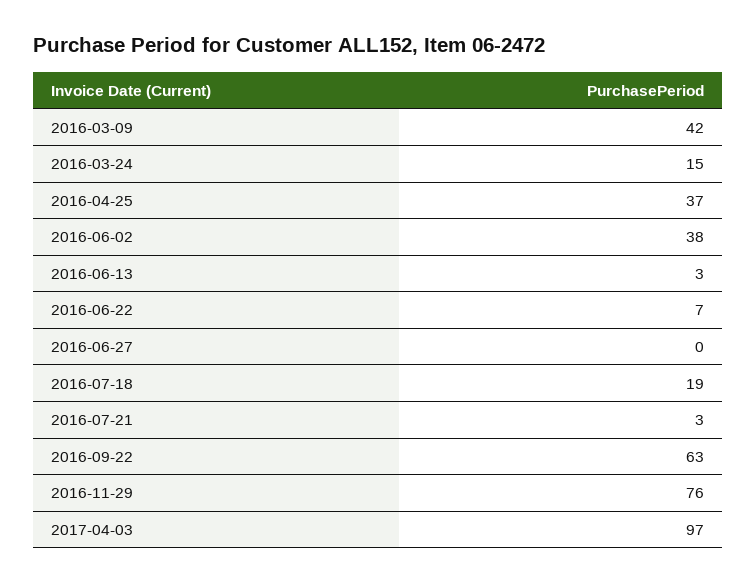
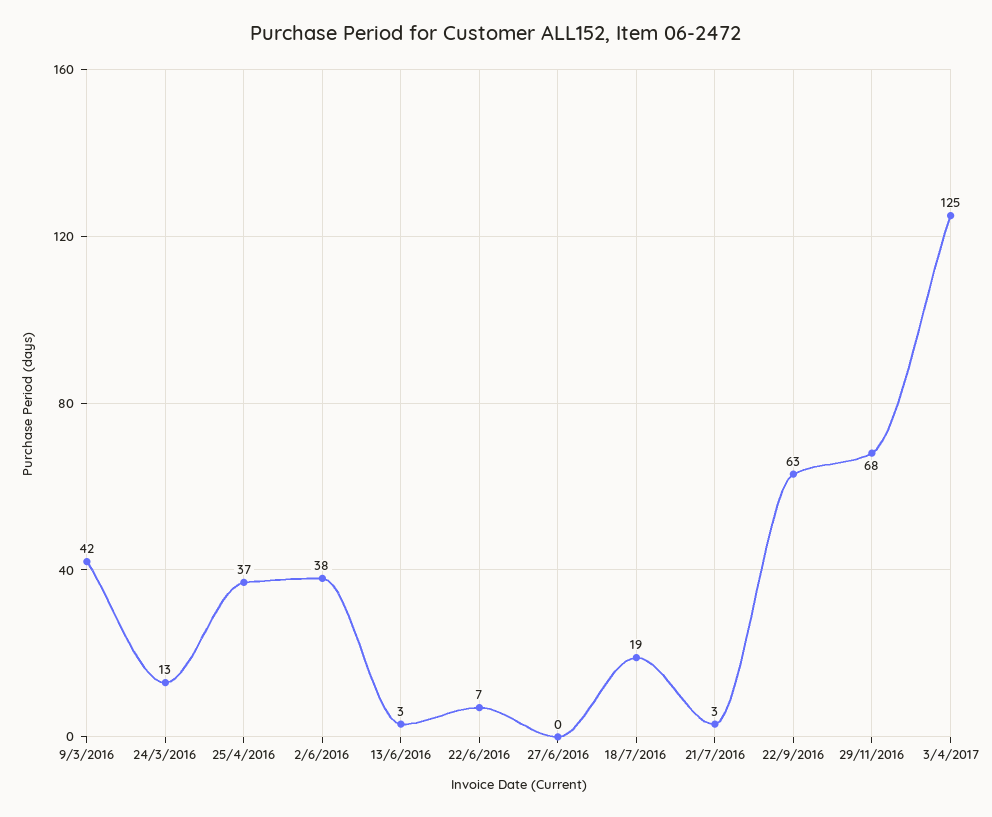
2016-03-24: 15 -> 13
2016-11-29: 76 -> 68
2017-04-03: 97 -> 125

